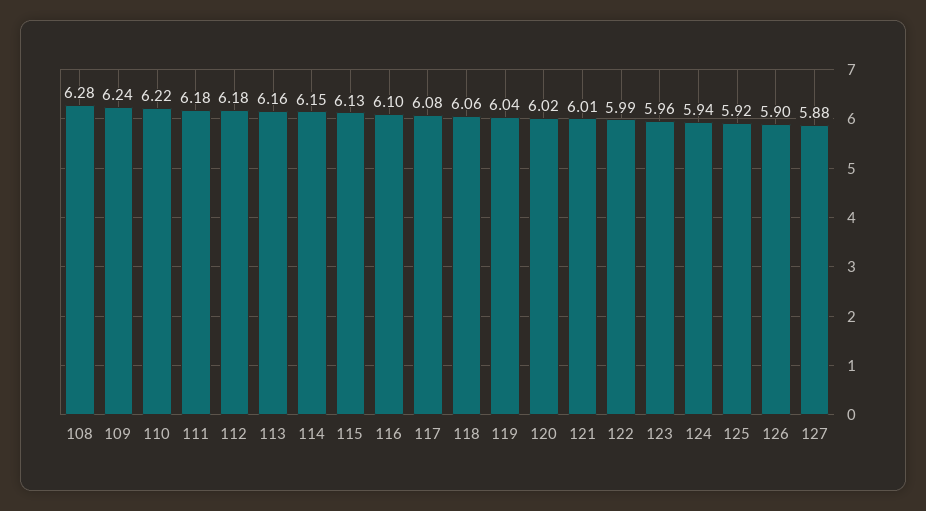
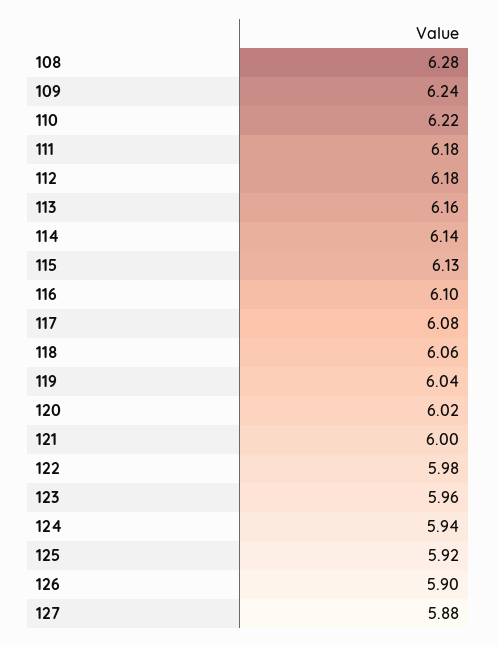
114: 6.15 -> 6.14
121: 6.01 -> 6
122: 5.99 -> 5.98

